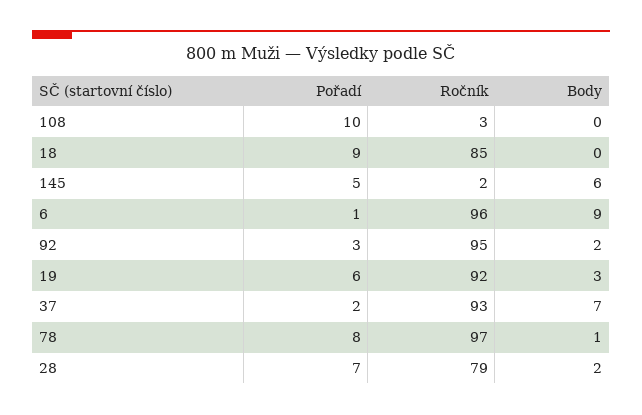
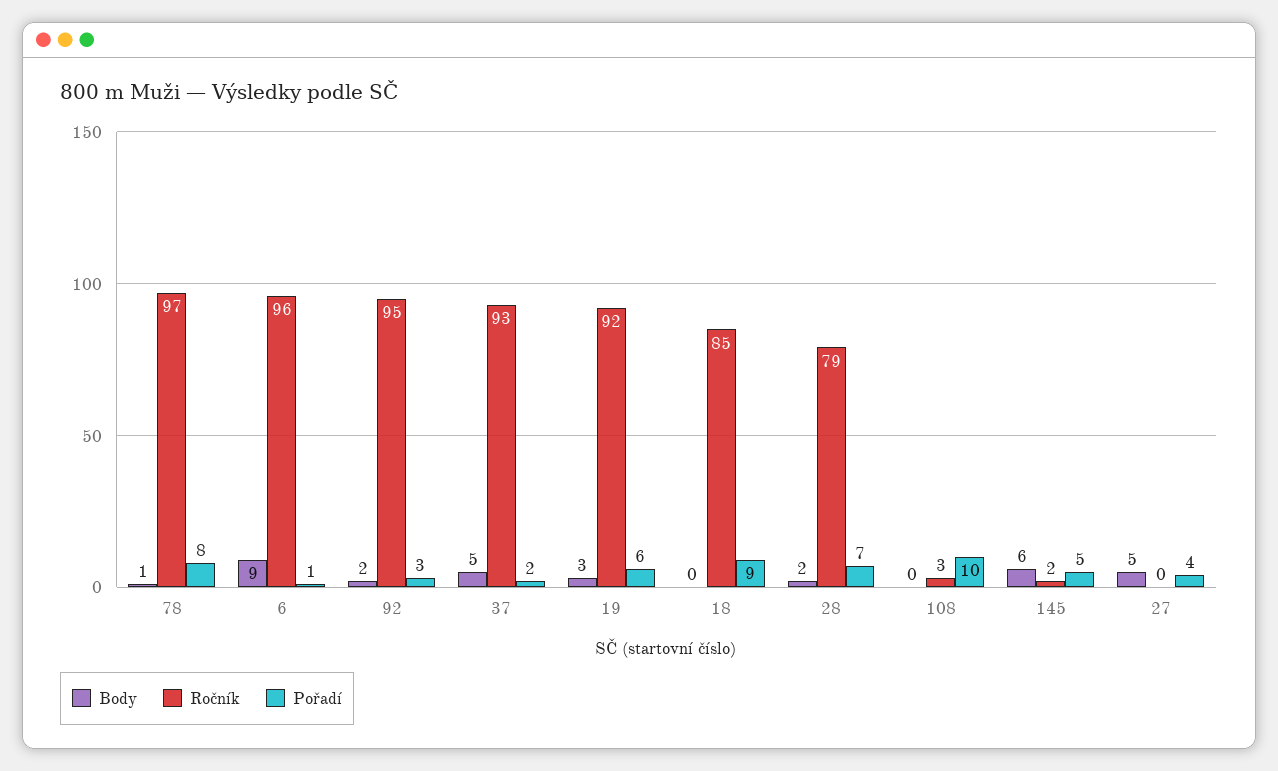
Body, 37: 7 -> 5
Body, 27: none -> 5
Ročník, 27: none -> 0
Pořadí, 27: none -> 4

